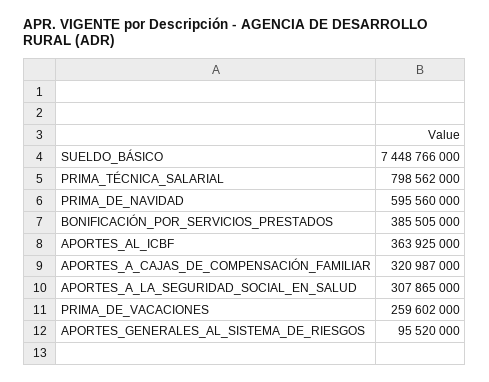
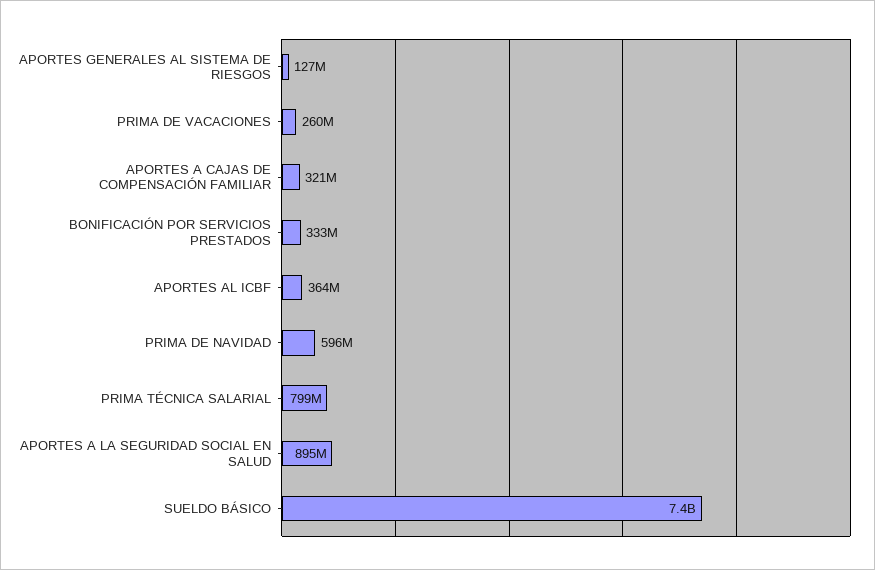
BONIFICACIÓN_POR_SERVICIOS_PRESTADOS: 385505000 -> 333000000
APORTES_A_LA_SEGURIDAD_SOCIAL_EN_SALUD: 307865000 -> 895000000
APORTES_GENERALES_AL_SISTEMA_DE_RIESGOS: 95520000 -> 127000000

